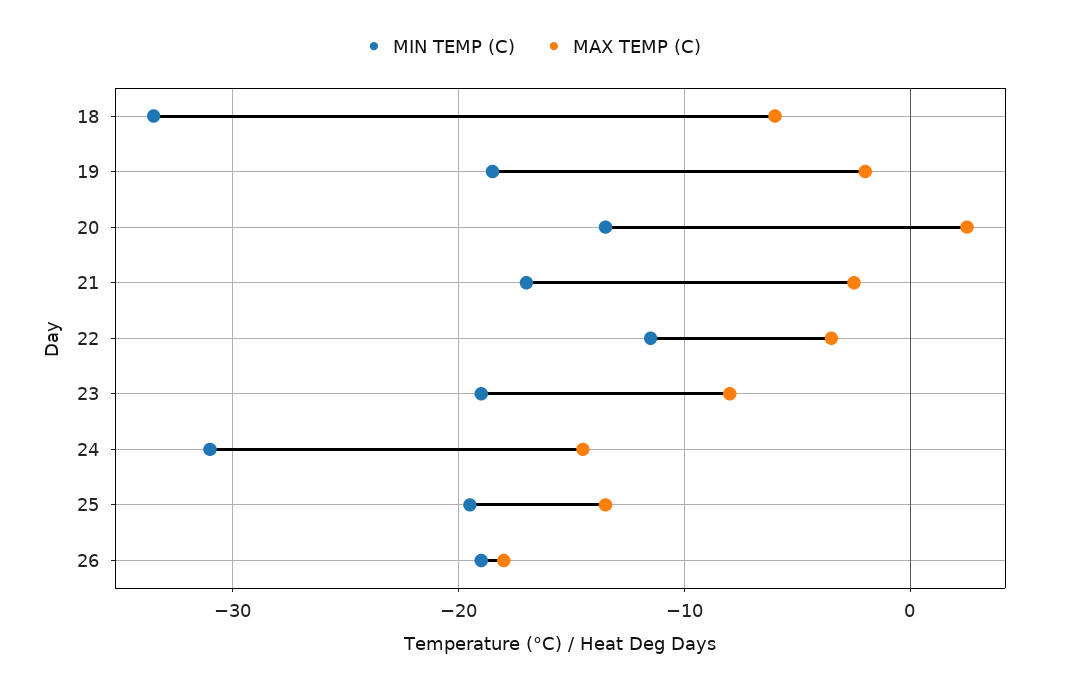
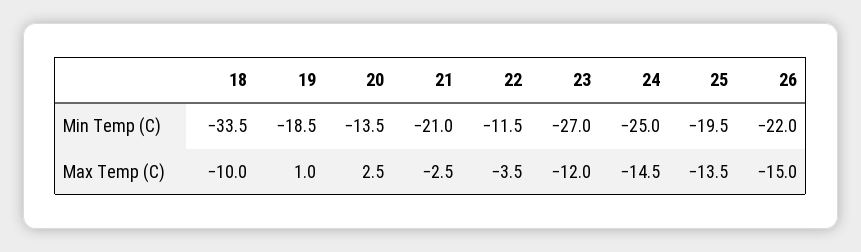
MAX TEMP (C), 18: -6 -> -10
MAX TEMP (C), 19: -2 -> 1
MIN TEMP (C), 21: -17 -> -21
MIN TEMP (C), 23: -19 -> -27
MAX TEMP (C), 23: -8 -> -12
MIN TEMP (C), 24: -31 -> -25
MIN TEMP (C), 26: -19 -> -22
MAX TEMP (C), 26: -18 -> -15

